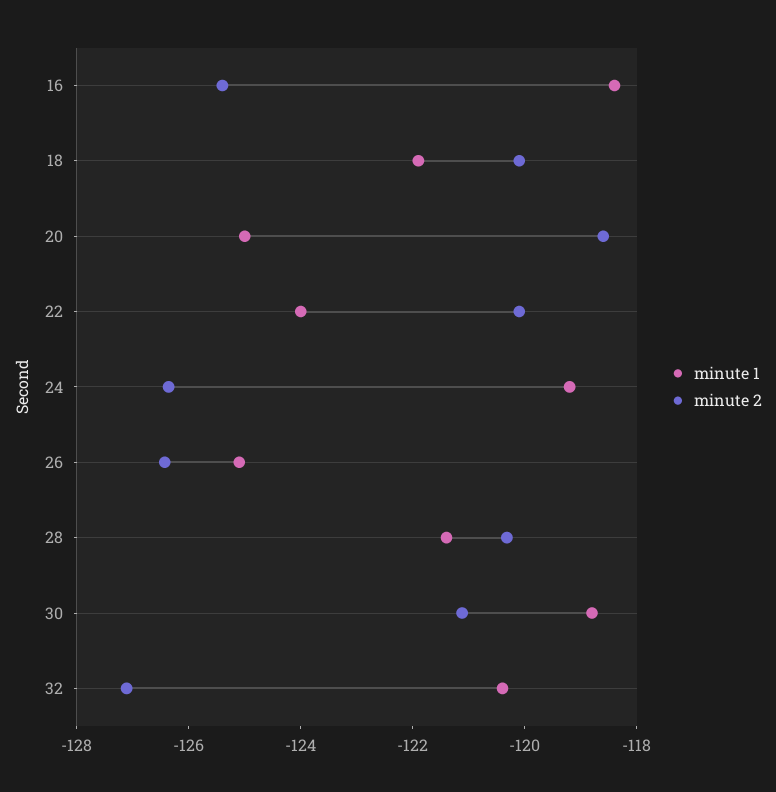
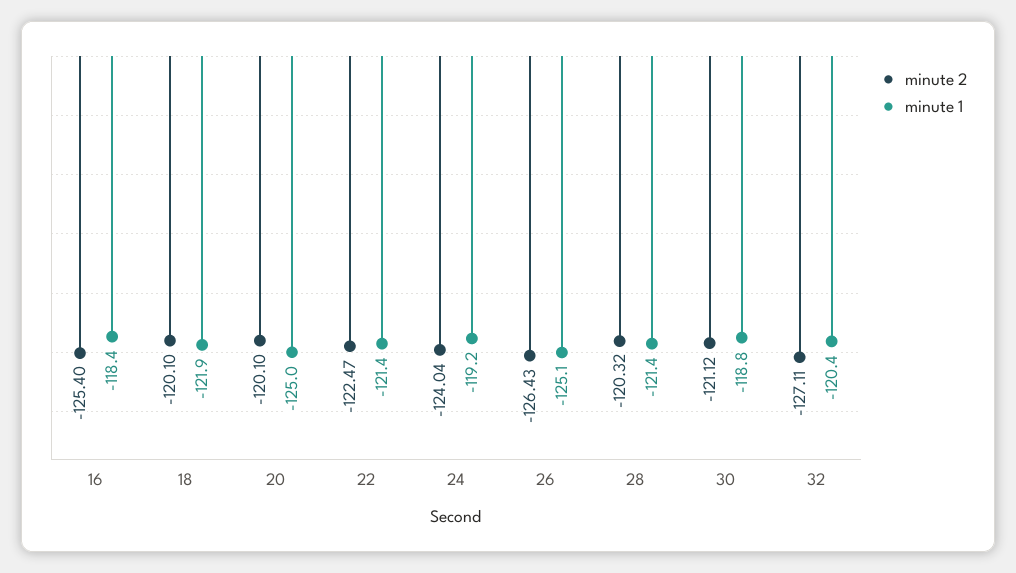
minute 2, 20: -118.5 -> -120.1
minute 1, 22: -124 -> -121.4
minute 2, 22: -120 -> -122.47
minute 2, 24: -126.5 -> -124.04

